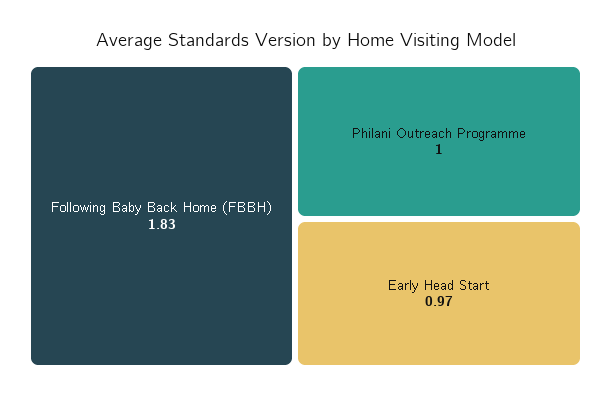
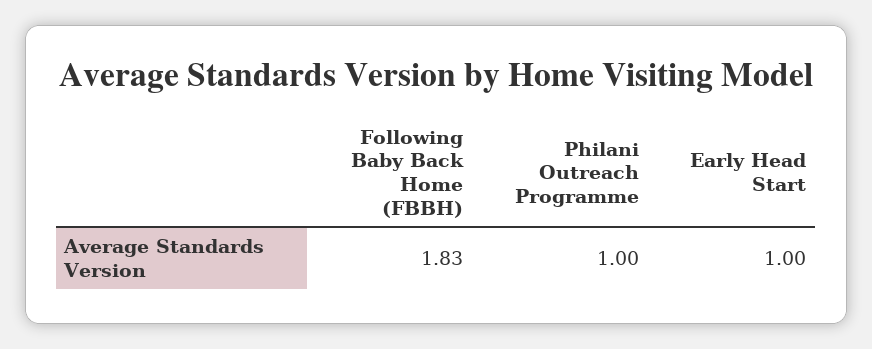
Early Head Start: 0.97 -> 1

